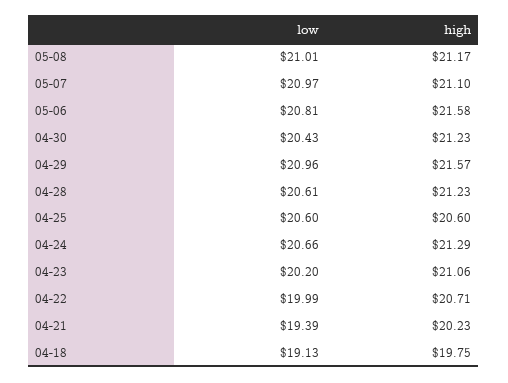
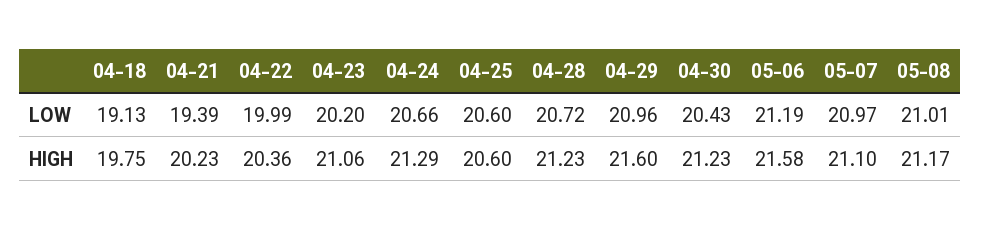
low, 05-06: 20.81 -> 21.19
high, 04-29: 21.57 -> 21.6
low, 04-28: 20.61 -> 20.72
high, 04-22: 20.71 -> 20.36

